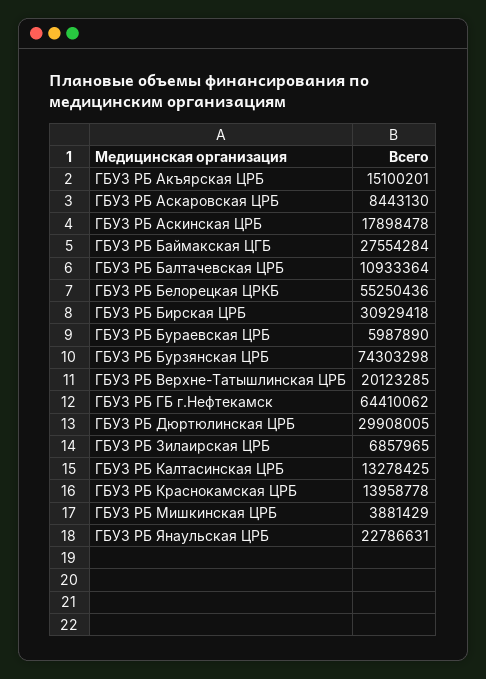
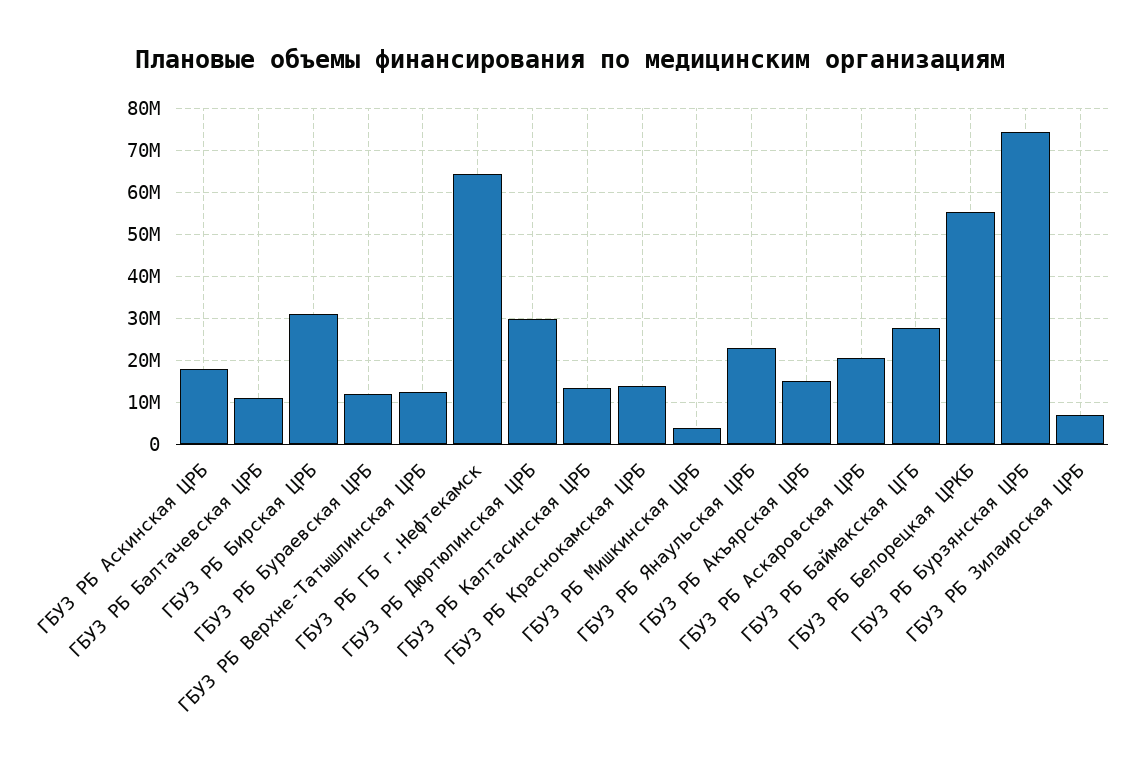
ГБУЗ РБ Аскаровская ЦРБ: 8443130 -> 20000000
ГБУЗ РБ Бураевская ЦРБ: 5987890 -> 12000000
ГБУЗ РБ Верхне-Татышлинская ЦРБ: 20123285 -> 12000000

